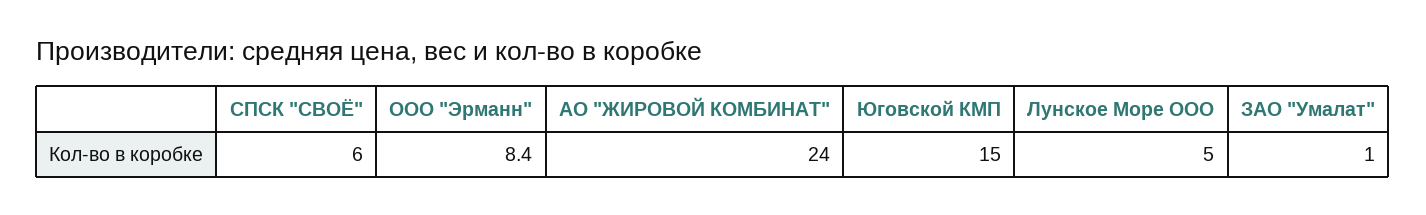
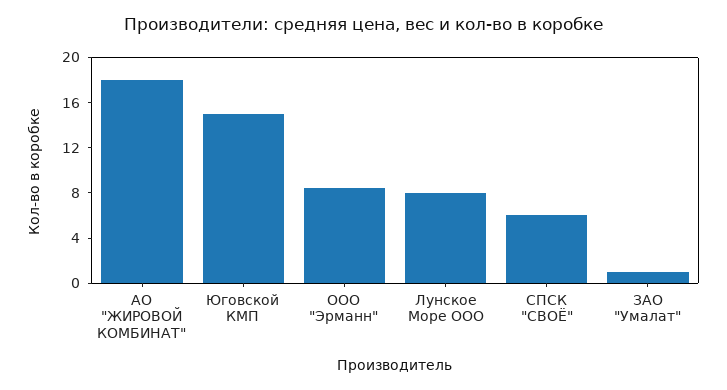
АО "ЖИРОВОЙ КОМБИНАТ": 24 -> 18
Лунское Море ООО: 5 -> 8

